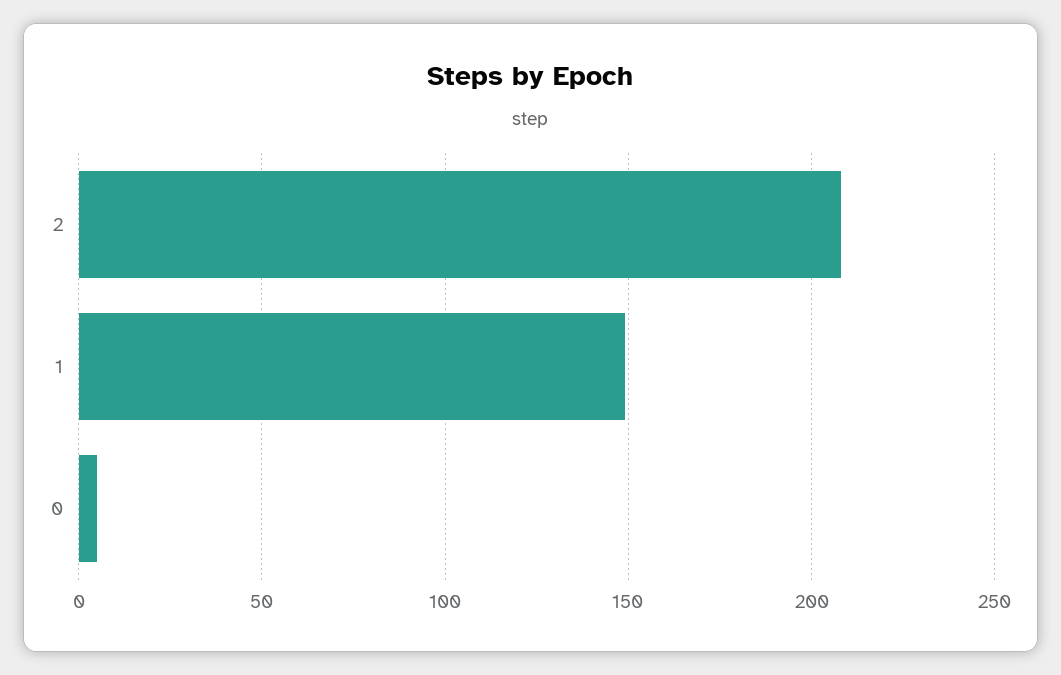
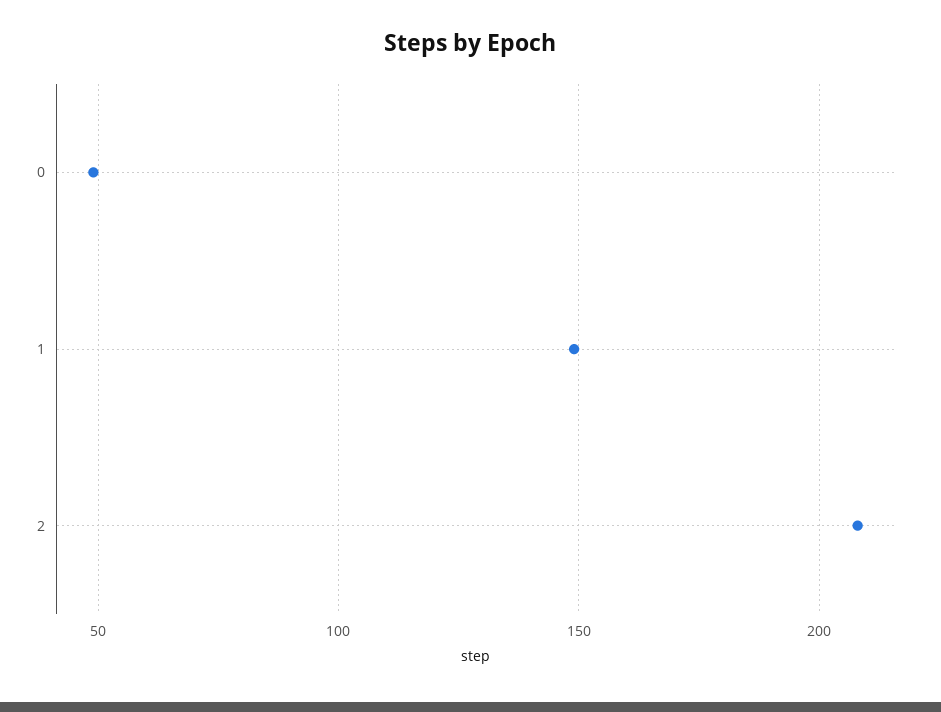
0: 5 -> 50

